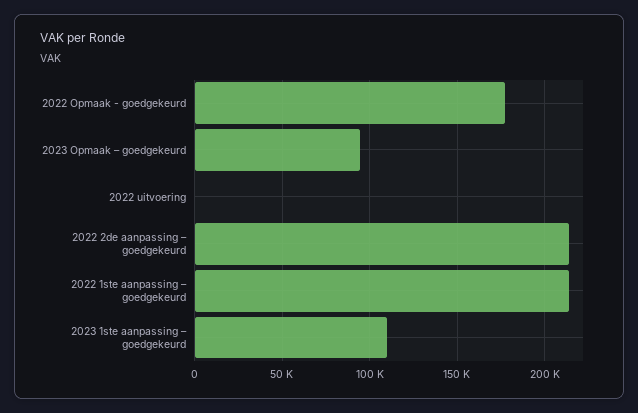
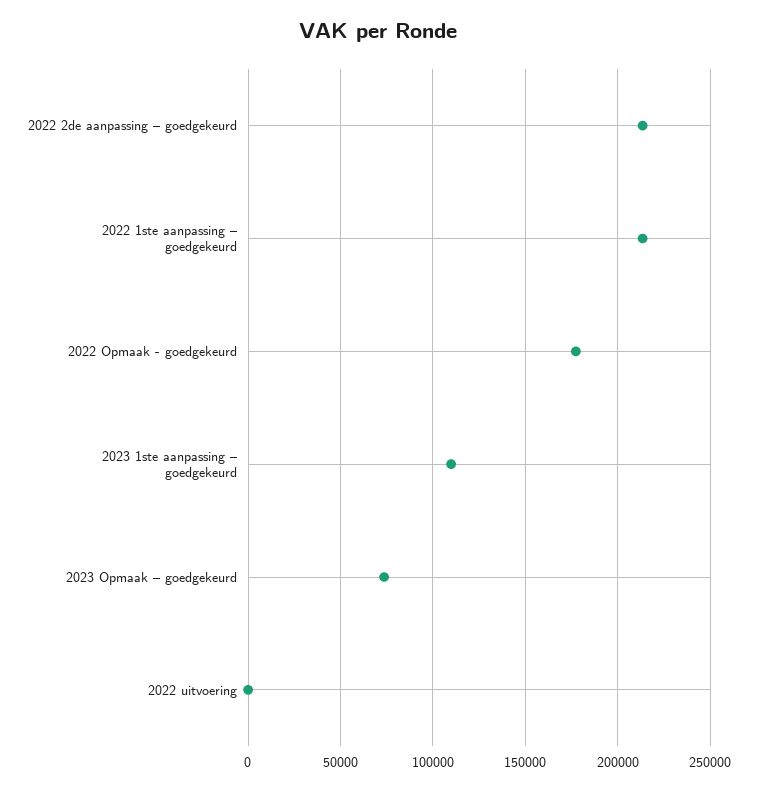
2023 Opmaak – goedgekeurd: 95000 -> 75000

